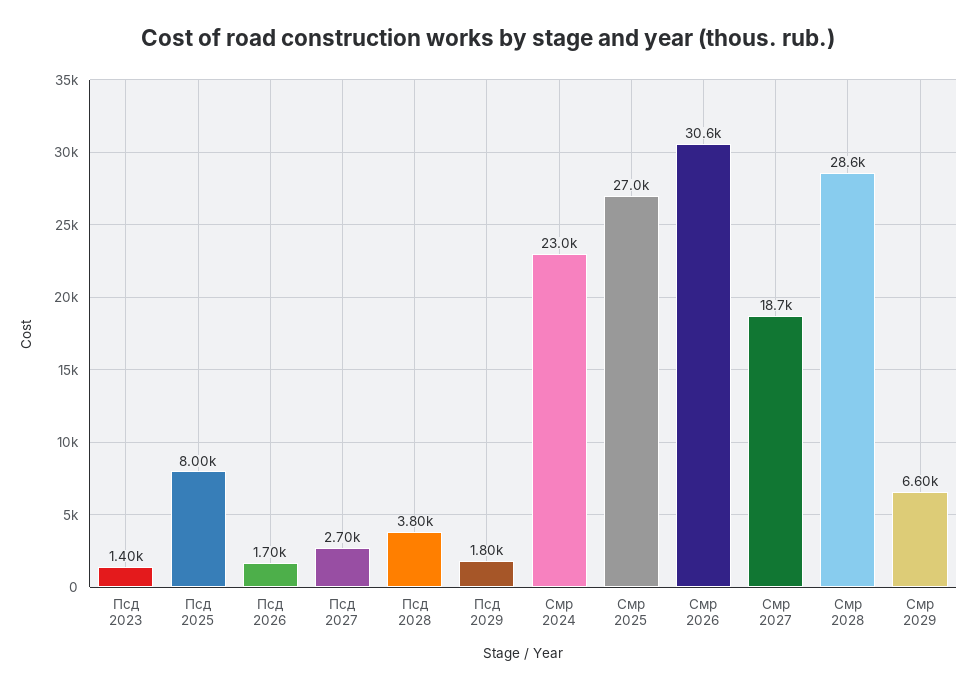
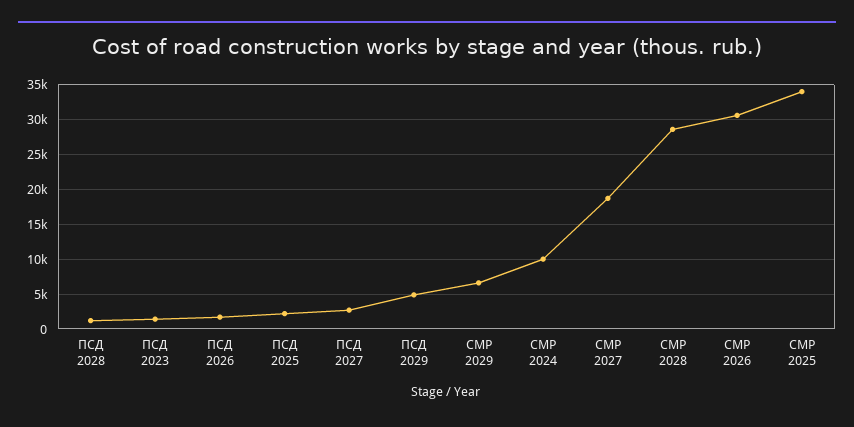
Псд 2025: 8000 -> 2000
Псд 2028: 3800 -> 1000
Псд 2029: 1800 -> 5000
Смр 2024: 23000 -> 10000
Смр 2025: 27000 -> 34000

